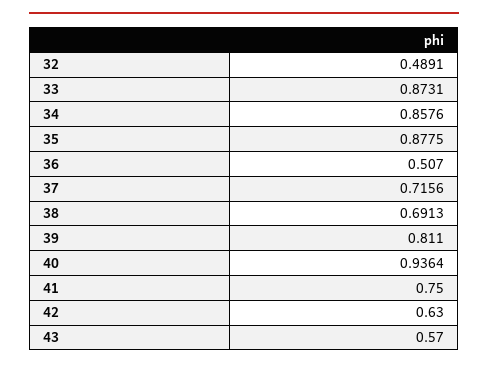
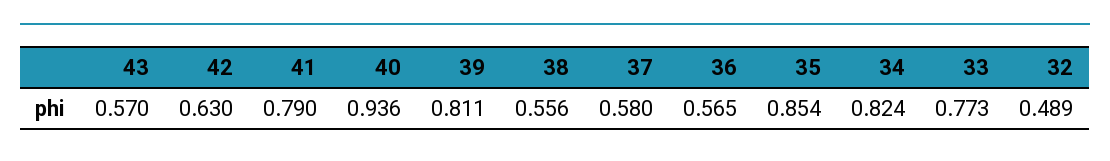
33: 0.8731 -> 0.773
34: 0.8576 -> 0.824
35: 0.8775 -> 0.854
36: 0.507 -> 0.565
37: 0.7156 -> 0.58
38: 0.6913 -> 0.556
41: 0.75 -> 0.79

